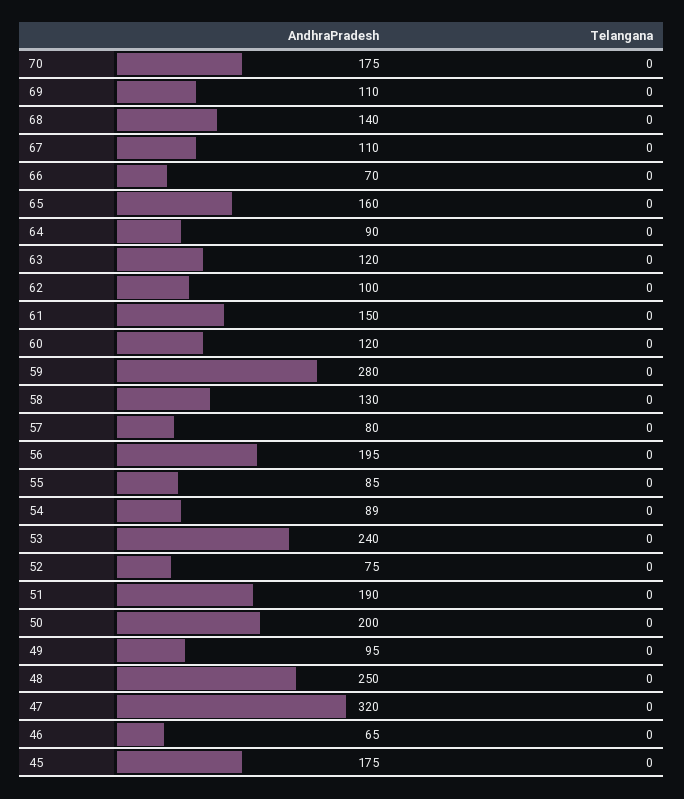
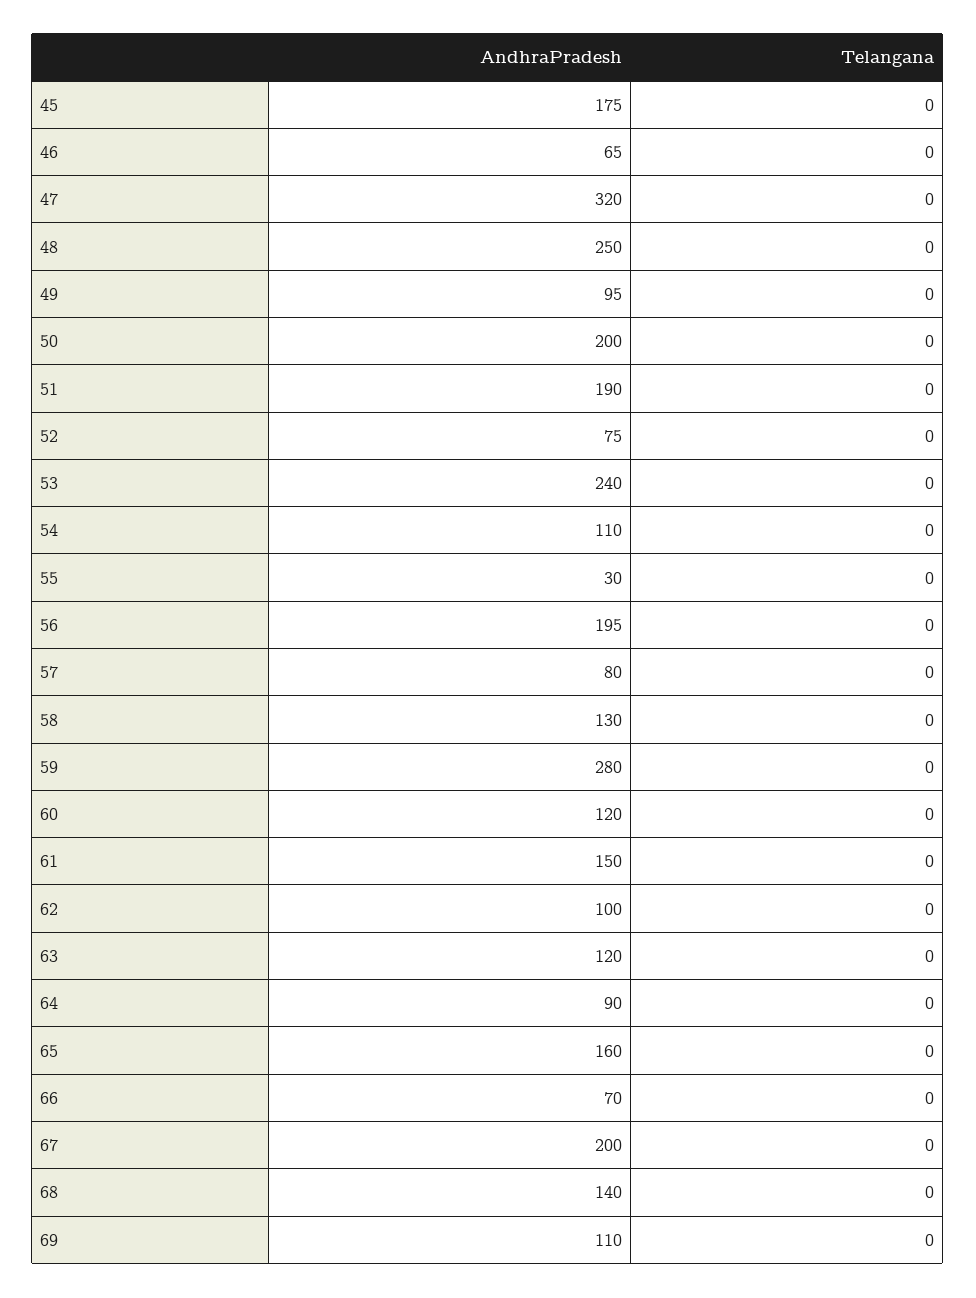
AndhraPradesh, 70: 175 -> none
Telangana, 70: 0 -> none
AndhraPradesh, 67: 110 -> 200
AndhraPradesh, 55: 85 -> 30
AndhraPradesh, 54: 89 -> 110

